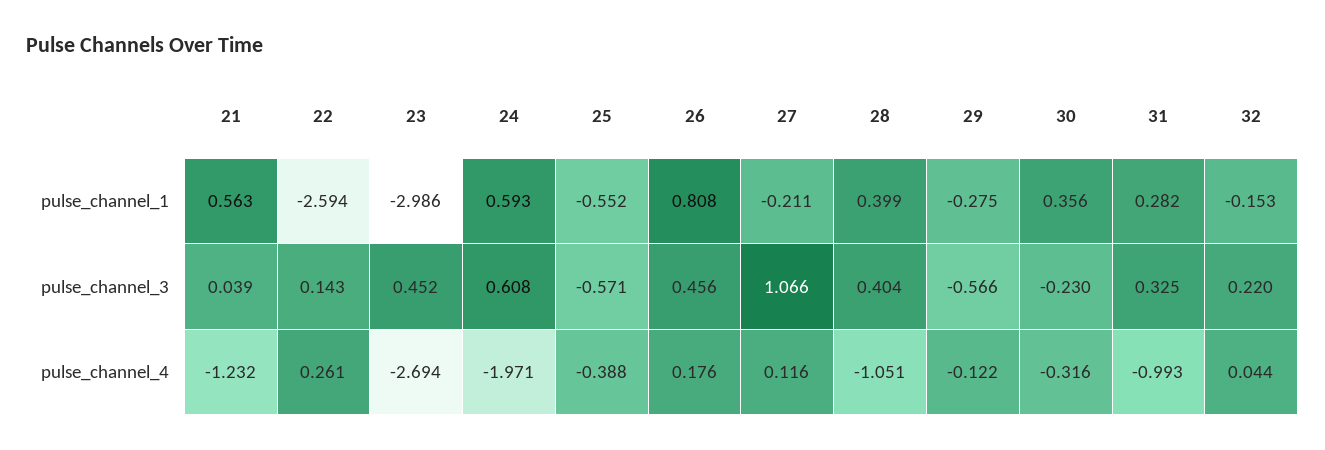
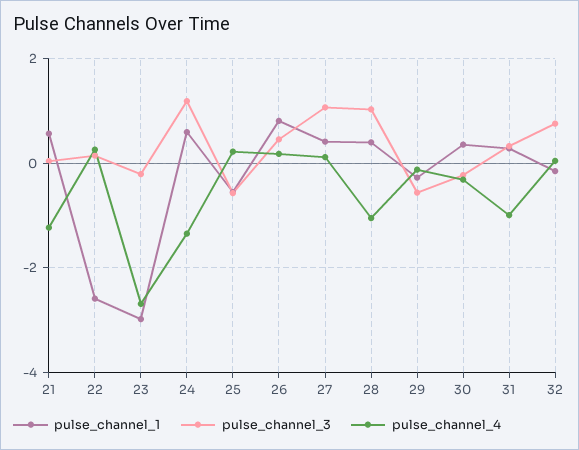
pulse_channel_1, 27: -0.211 -> 0.4
pulse_channel_3, 23: 0.452 -> -0.2
pulse_channel_3, 24: 0.608 -> 1.2
pulse_channel_3, 28: 0.404 -> 1
pulse_channel_3, 32: 0.22 -> 0.8
pulse_channel_4, 24: -1.971 -> -1.4
pulse_channel_4, 25: -0.388 -> 0.2

